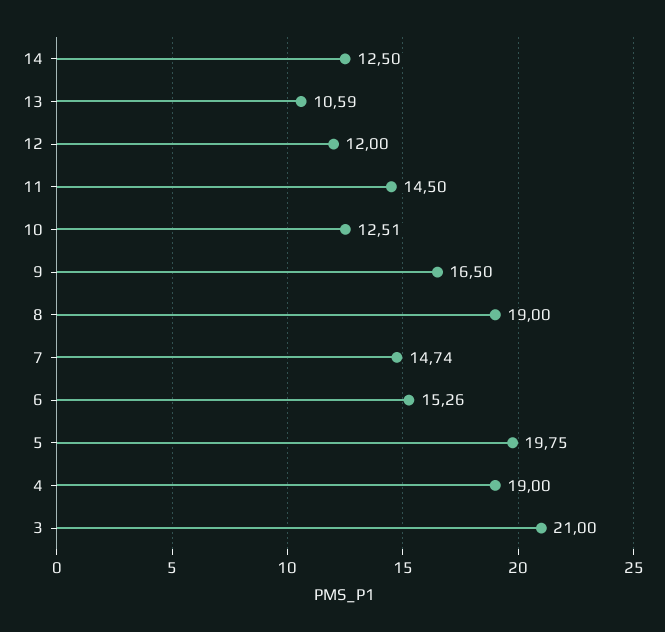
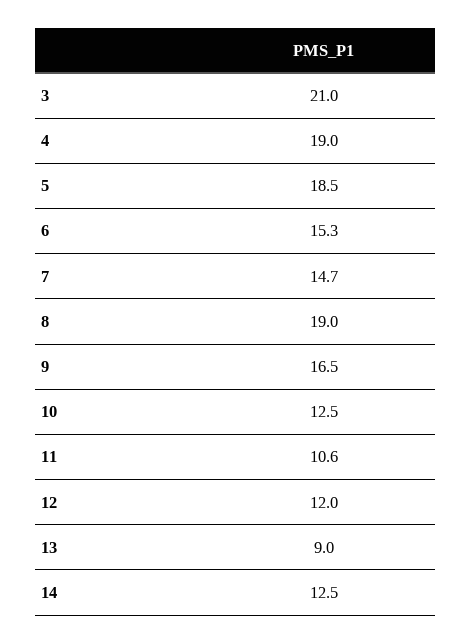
13: 10.59 -> 9
11: 14.5 -> 10.6
5: 19.75 -> 18.5

